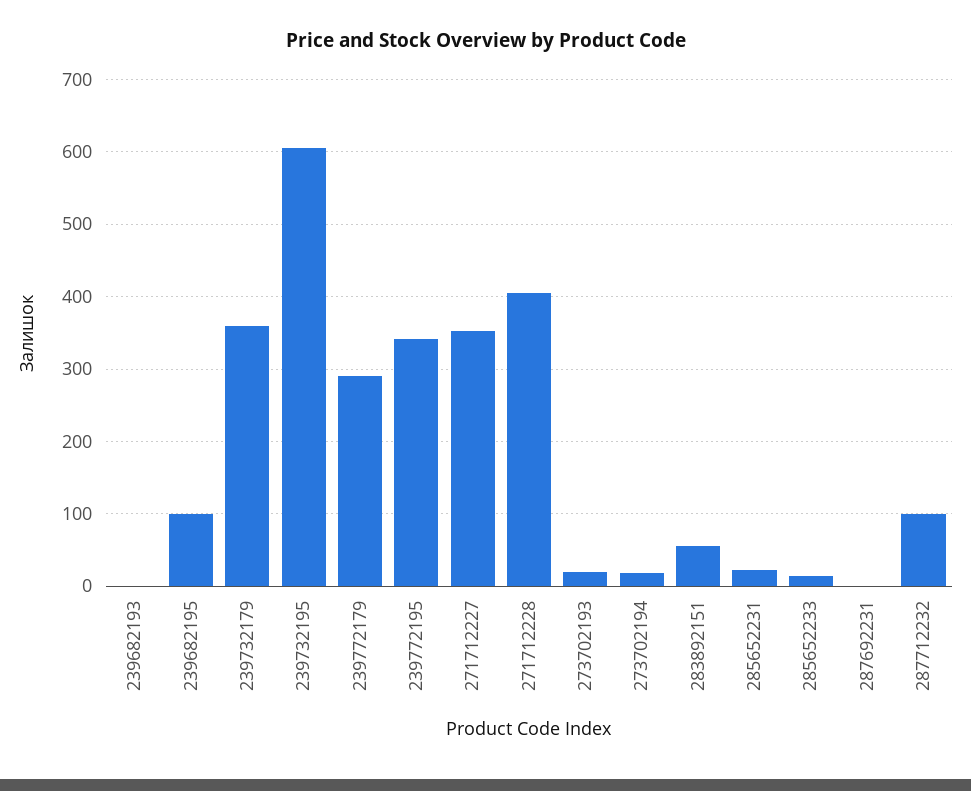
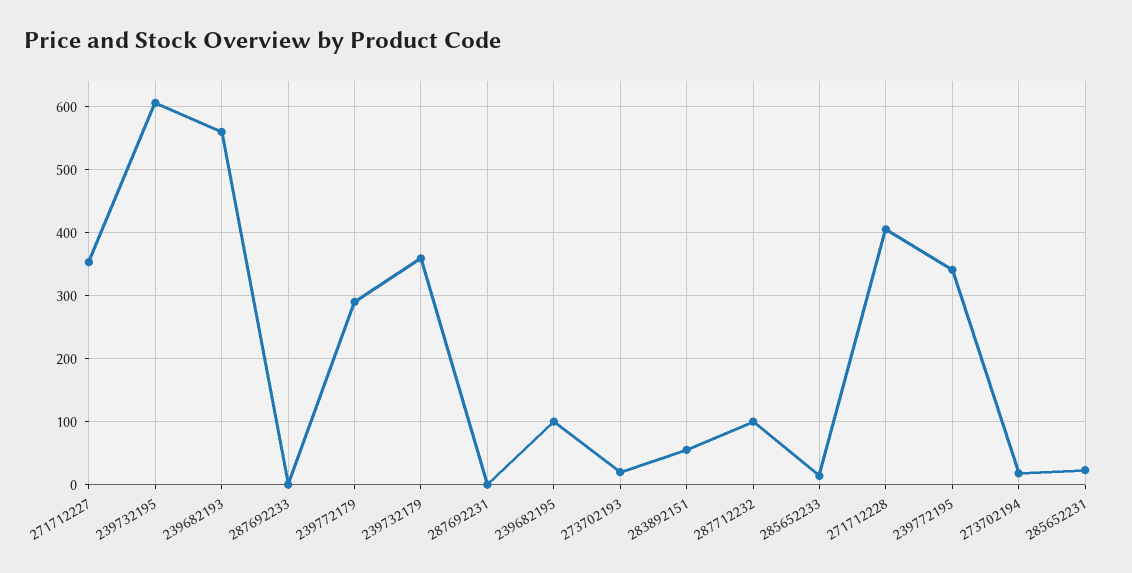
239682193: 0 -> 560
287692233: none -> 0

